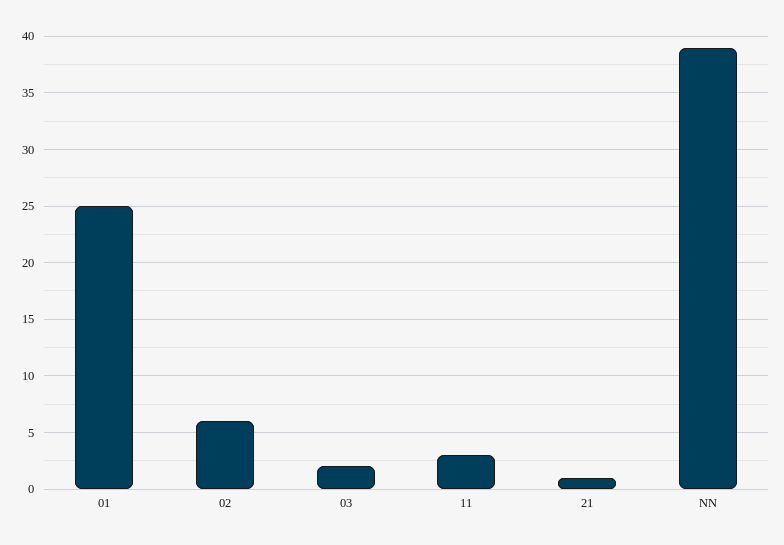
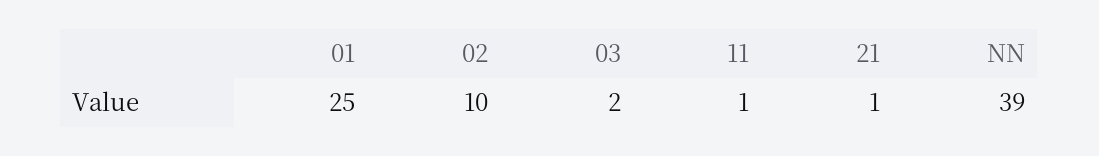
02: 6 -> 10
11: 3 -> 1

